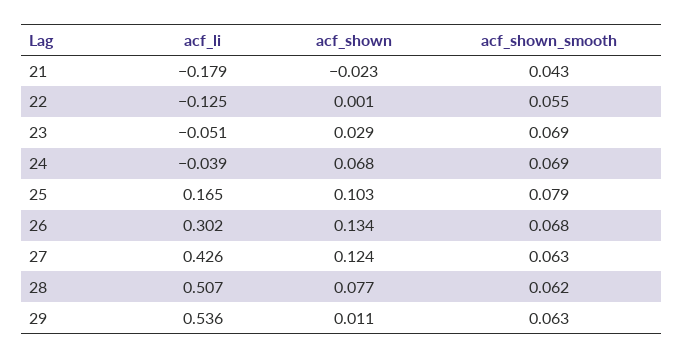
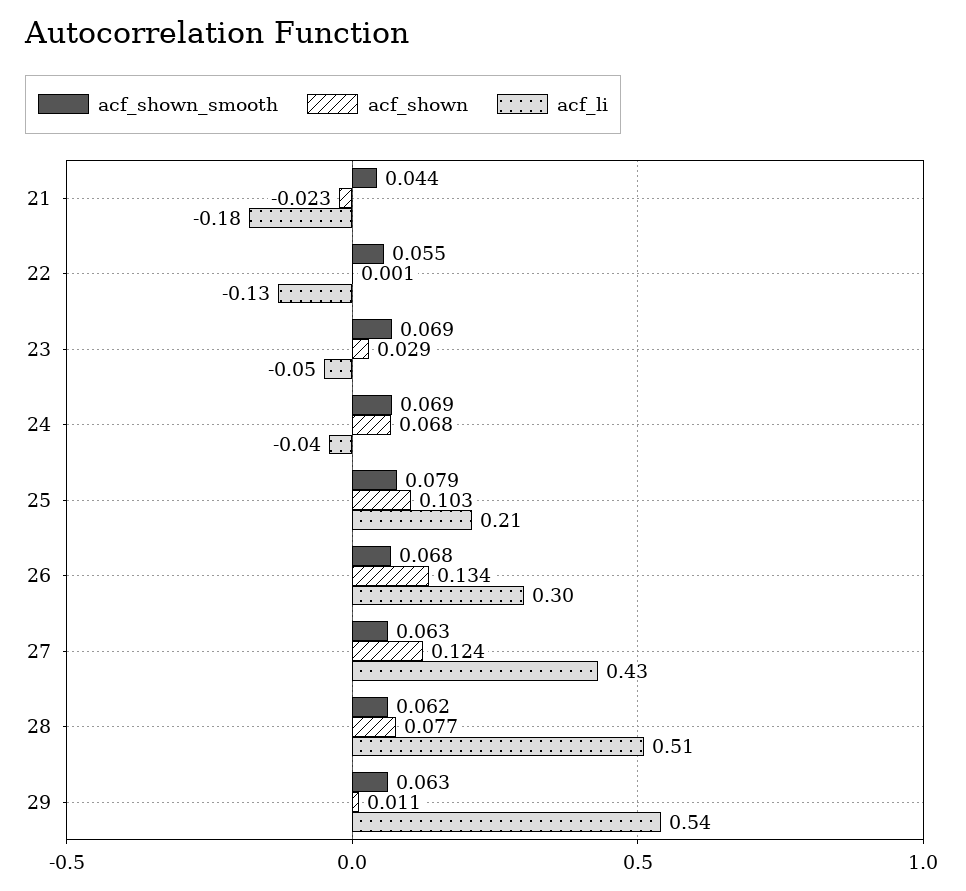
acf_shown_smooth, 21: 0.043 -> 0.044
acf_li, 25: 0.165 -> 0.21

